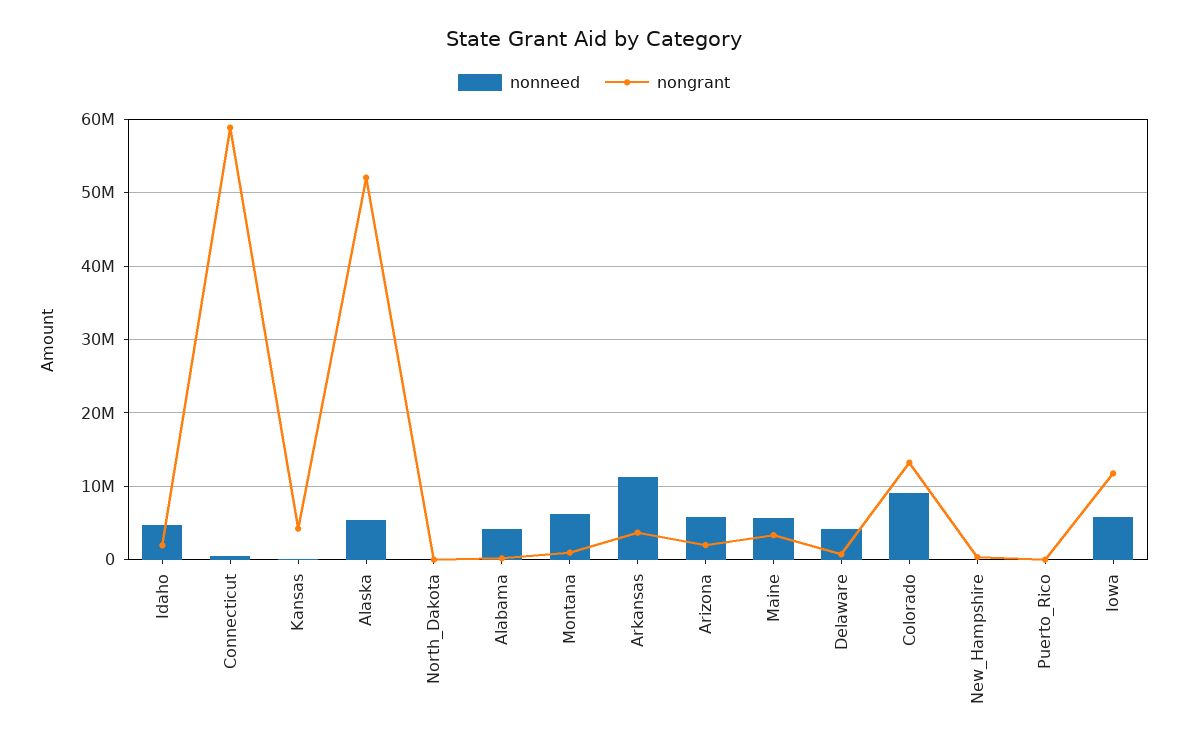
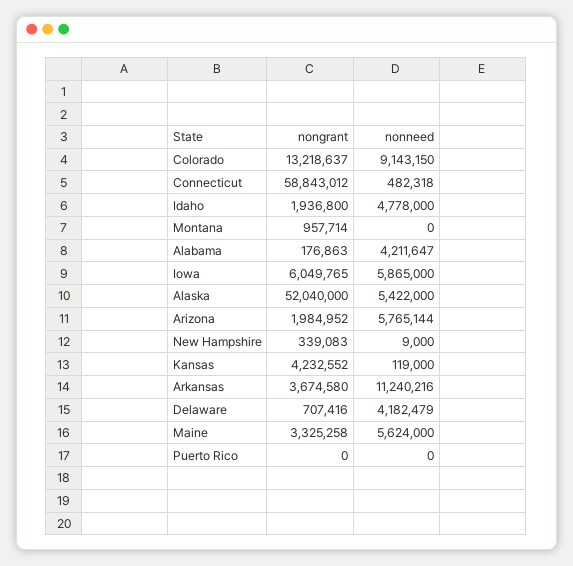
nonneed, North_Dakota: 0 -> none
nongrant, North_Dakota: 0 -> none
nonneed, Montana: 6000000 -> 0
nongrant, Iowa: 12000000 -> 6049765

